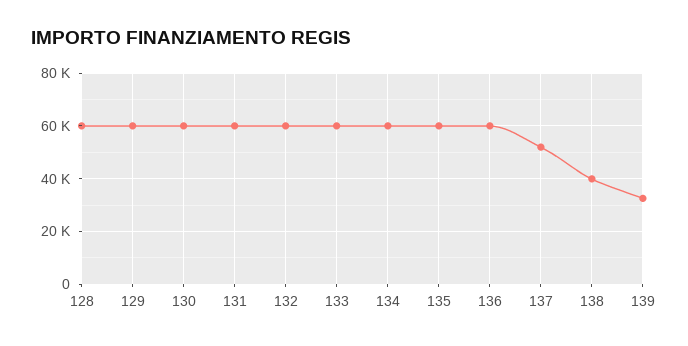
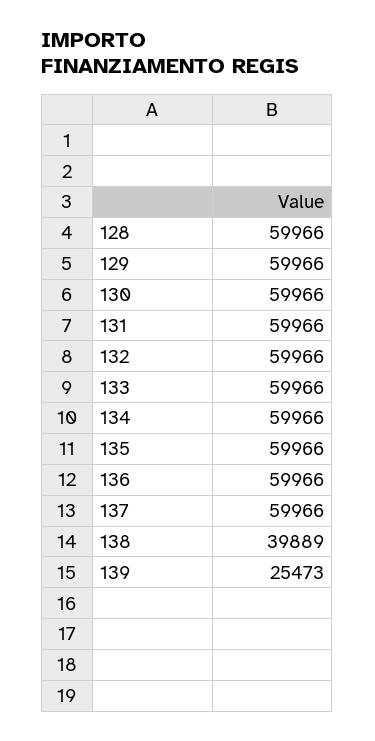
137: 52500 -> 59966
139: 32500 -> 25473

